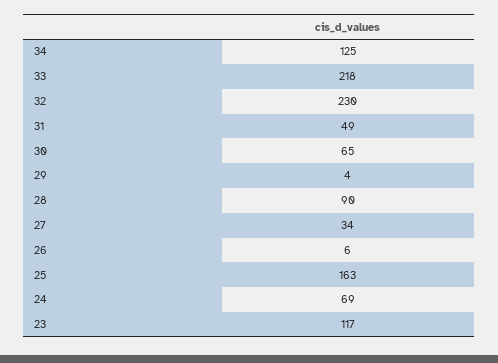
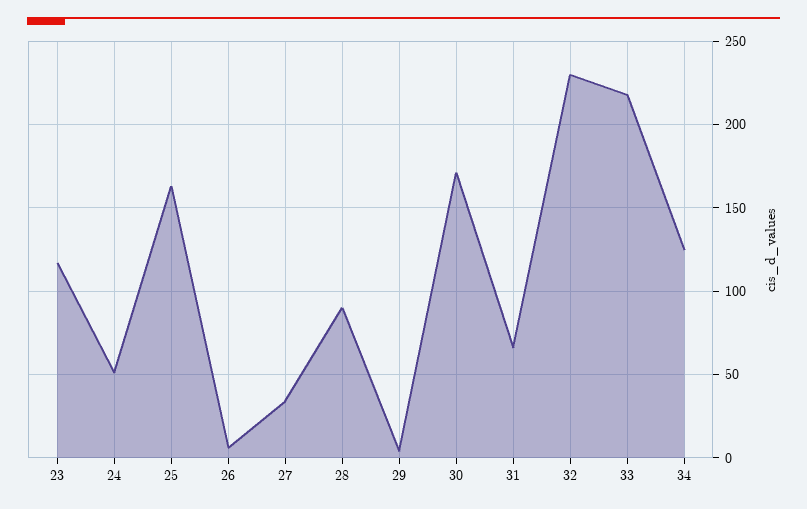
31: 49 -> 65
30: 65 -> 170
24: 69 -> 50

